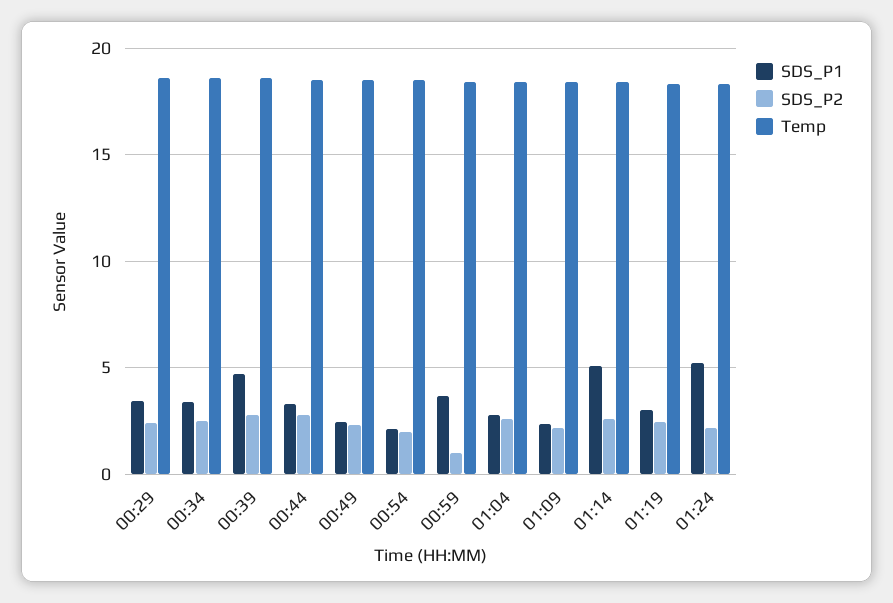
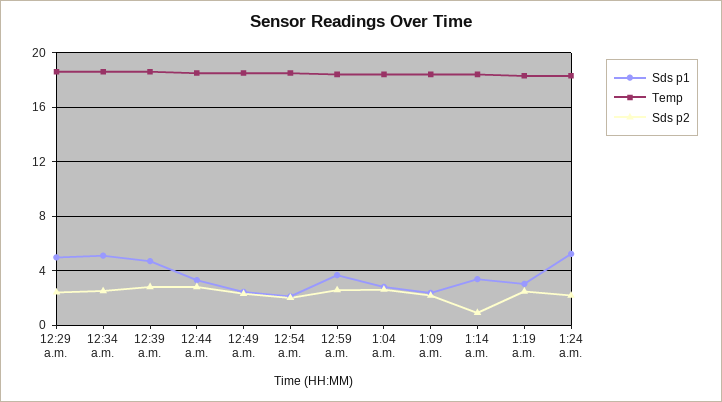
SDS_P1, 00:29: 3.5 -> 5
SDS_P1, 00:34: 3.5 -> 5
SDS_P2, 00:59: 1 -> 2.5
SDS_P1, 01:14: 5 -> 3.5
SDS_P2, 01:14: 2.5 -> 1

